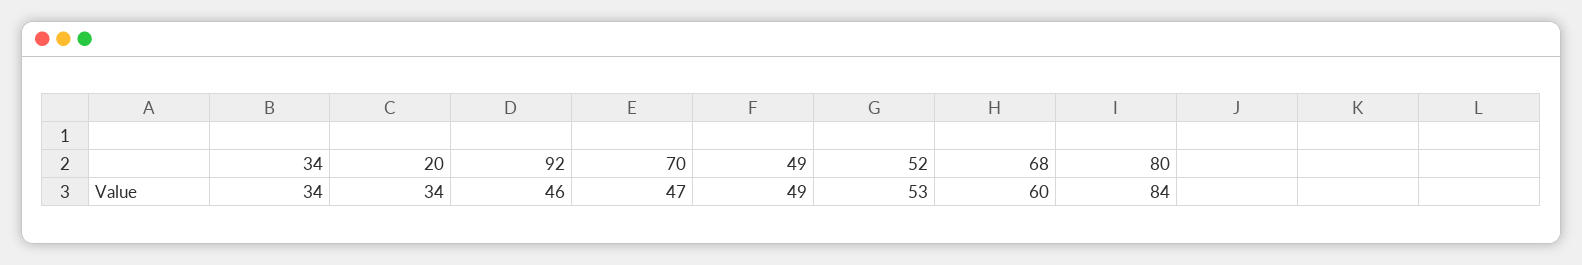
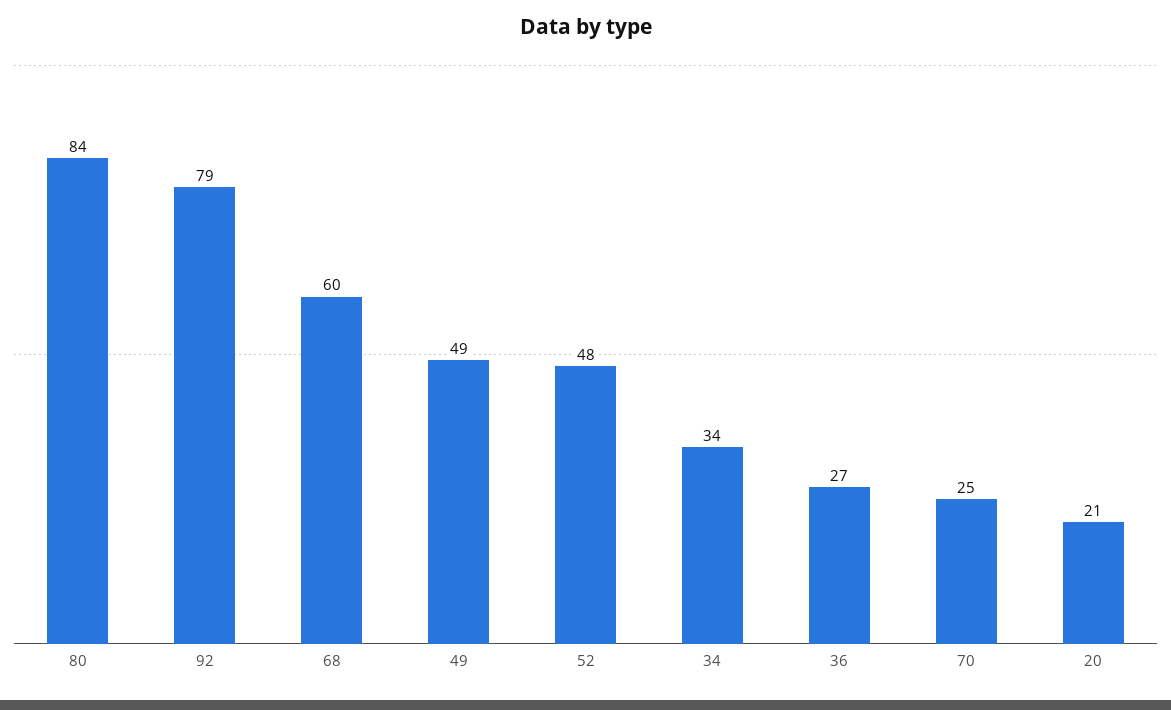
20: 34 -> 21
92: 46 -> 79
70: 47 -> 25
52: 53 -> 48
36: none -> 27

